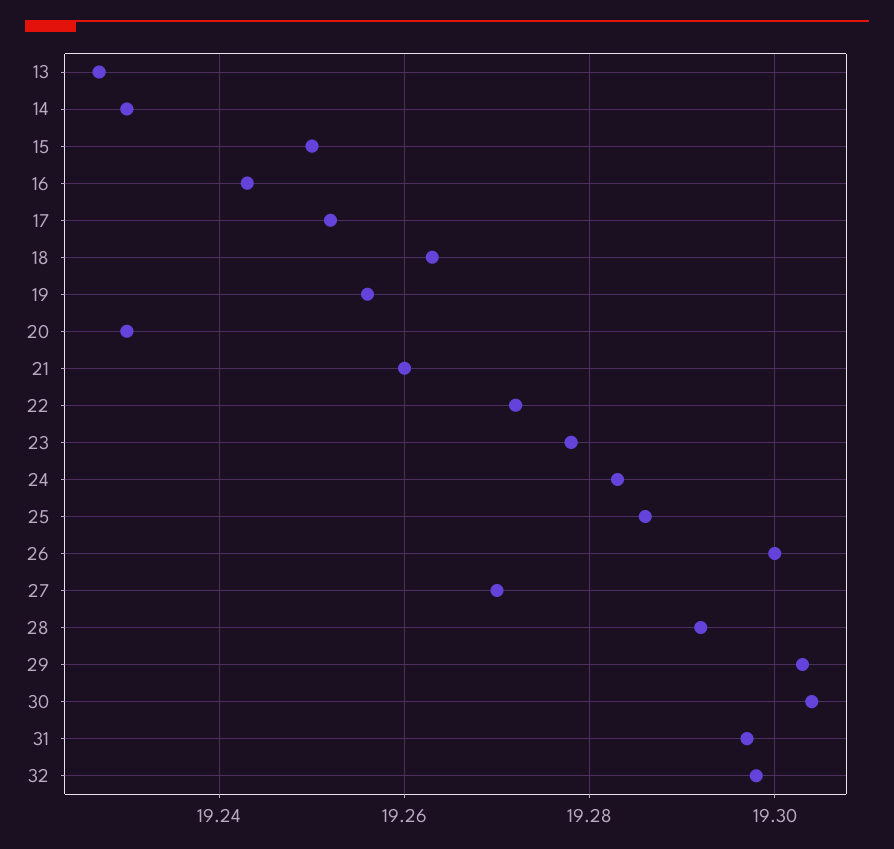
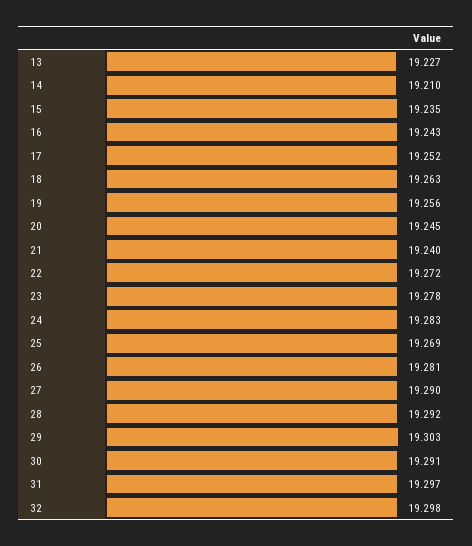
14: 19.23 -> 19.21
15: 19.25 -> 19.235
20: 19.23 -> 19.245
21: 19.26 -> 19.24
25: 19.285 -> 19.269
26: 19.3 -> 19.281
27: 19.27 -> 19.29
30: 19.305 -> 19.291

